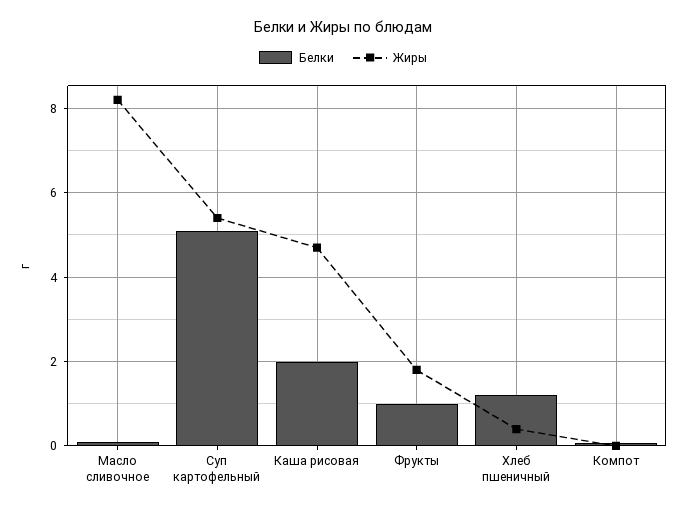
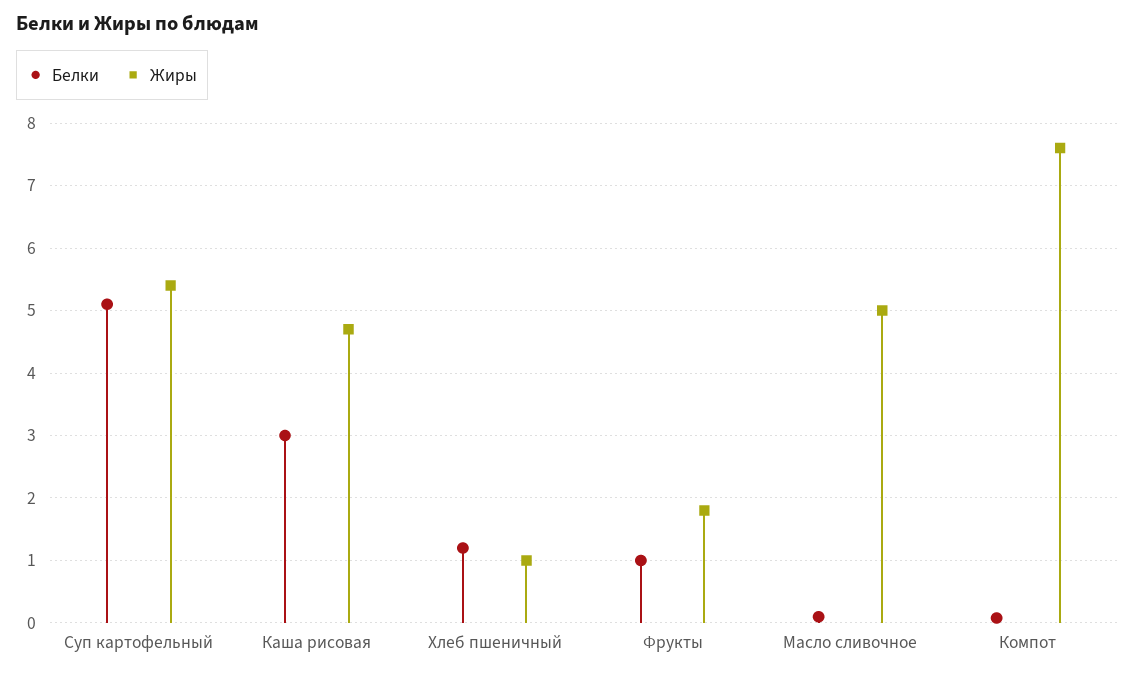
Жиры, Масло сливочное: 8.2 -> 5
Белки, Каша рисовая: 2 -> 3
Жиры, Хлеб пшеничный: 0.4 -> 1
Жиры, Компот: 0 -> 7.6

